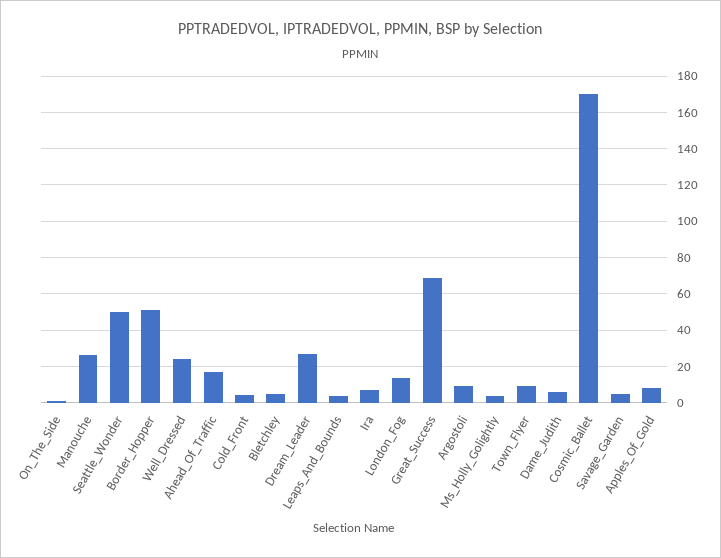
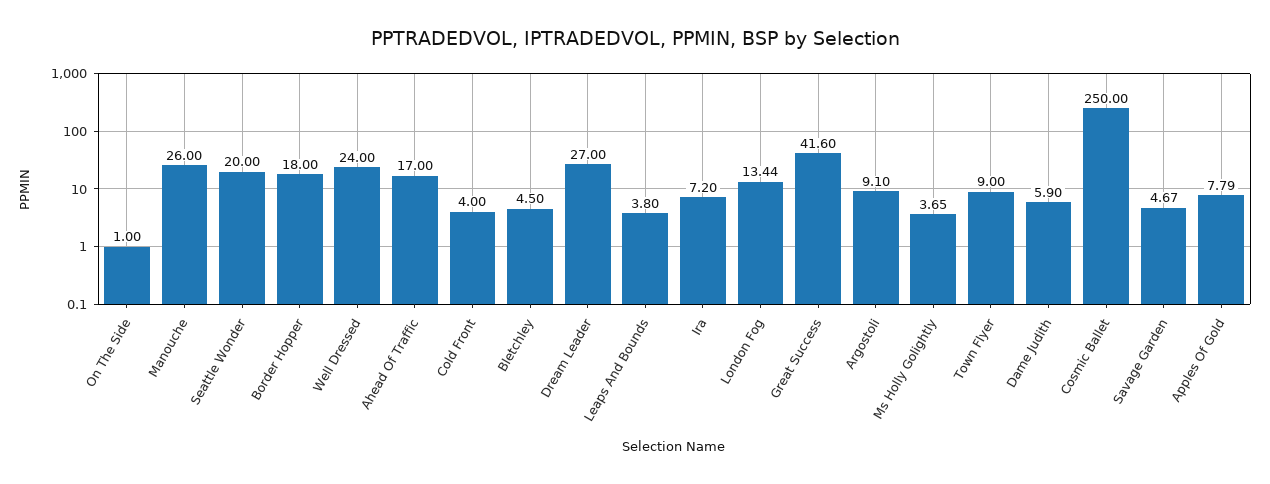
Seattle_Wonder: 50 -> 20
Border_Hopper: 50 -> 18
Great_Success: 70 -> 41.6
Cosmic_Ballet: 170 -> 250

